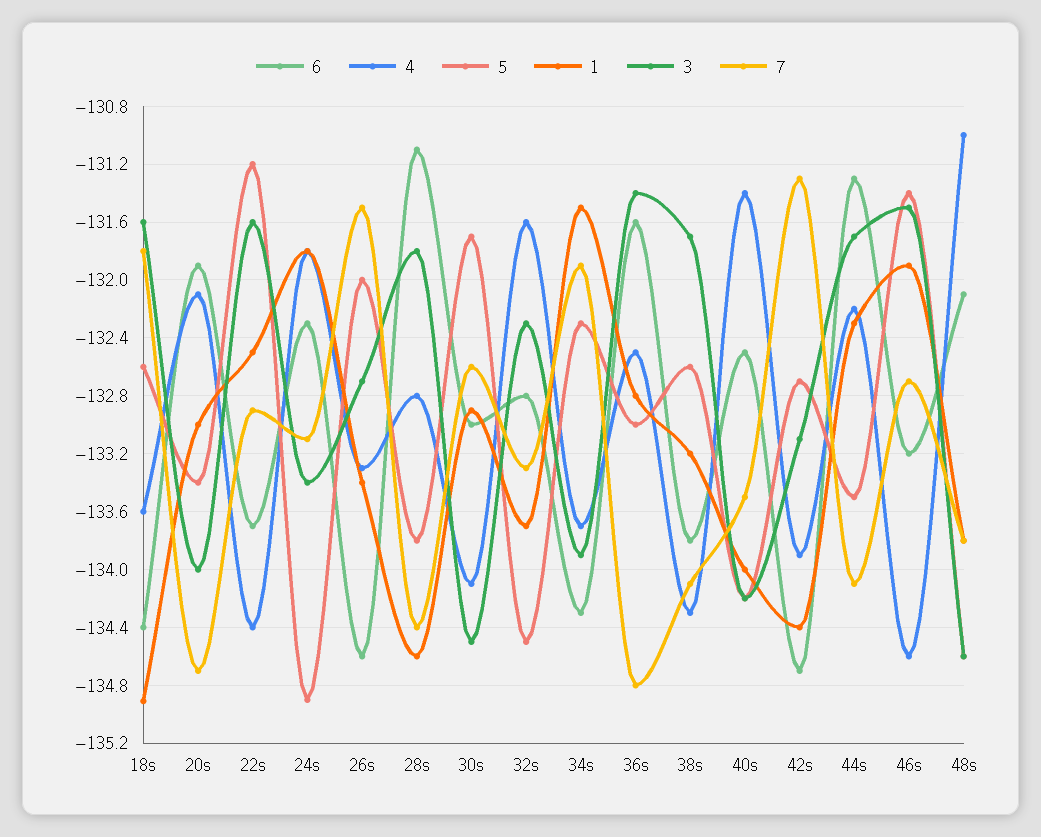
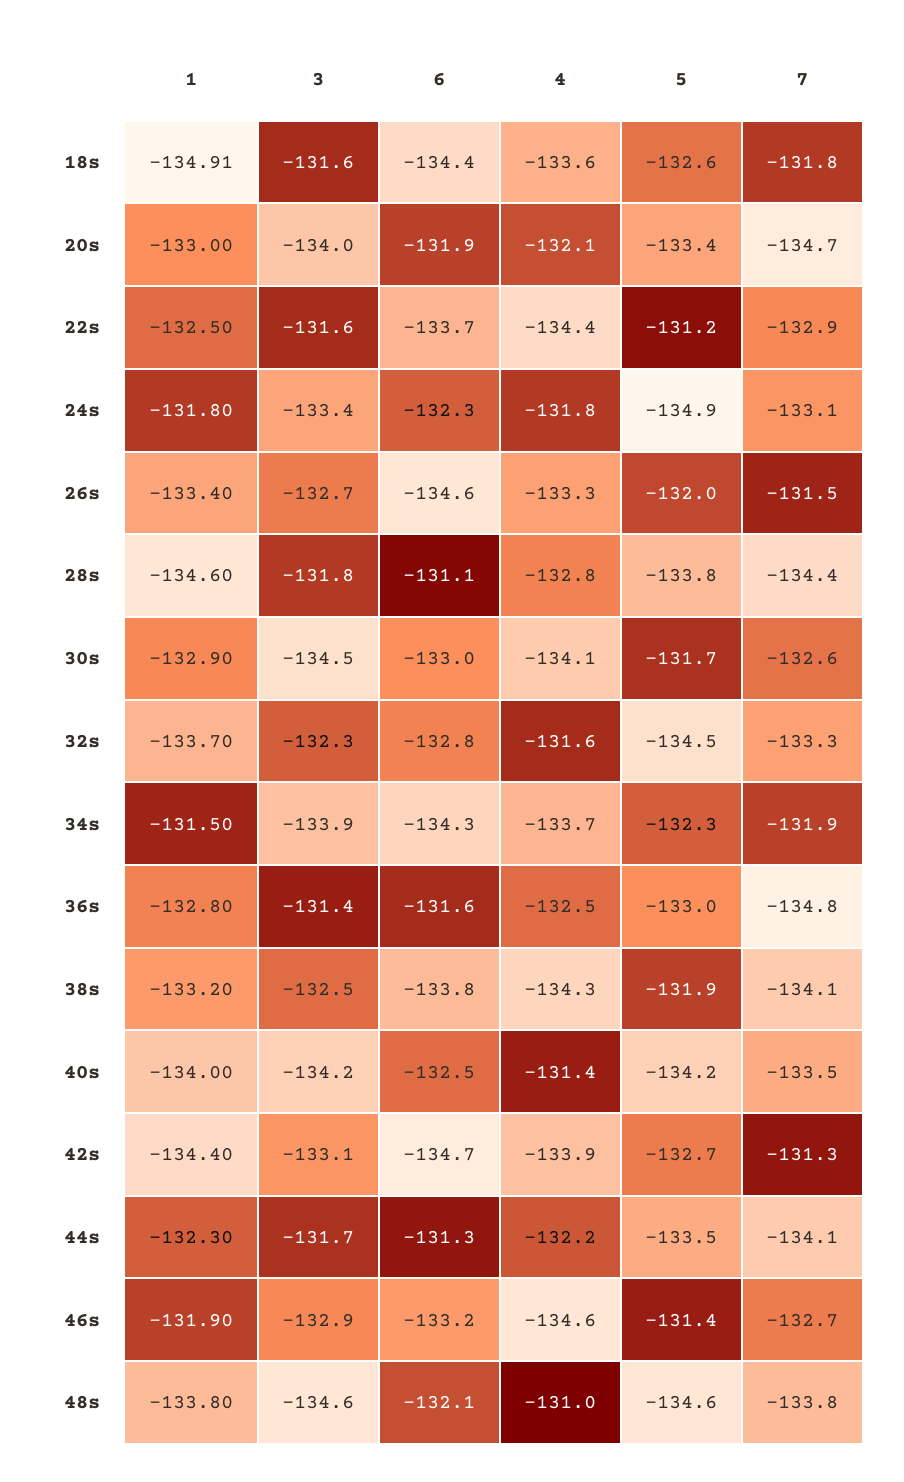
5, 38s: -132.6 -> -131.9
3, 38s: -131.7 -> -132.5
3, 46s: -131.5 -> -132.9

